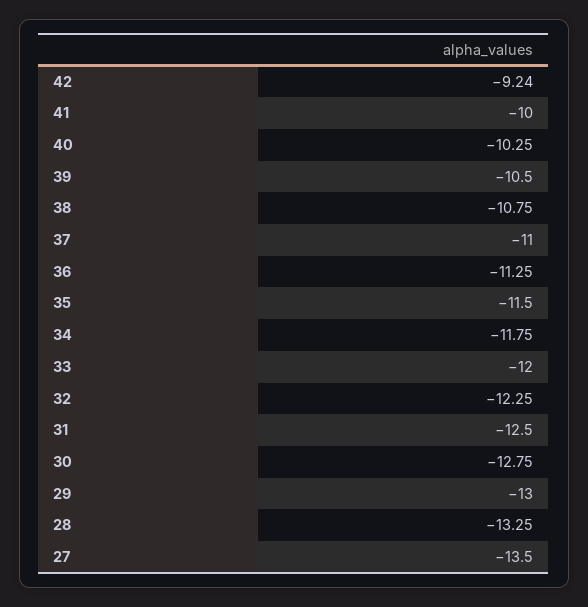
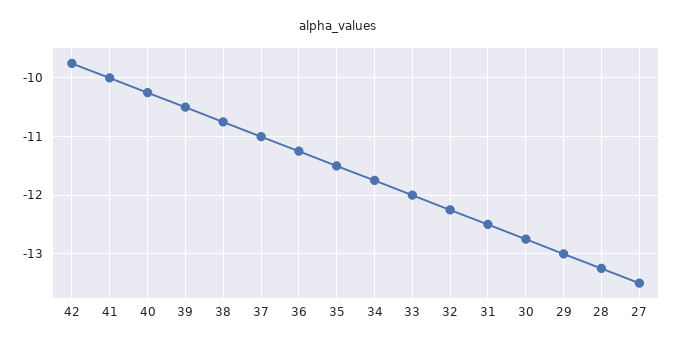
42: -9.24 -> -9.8

